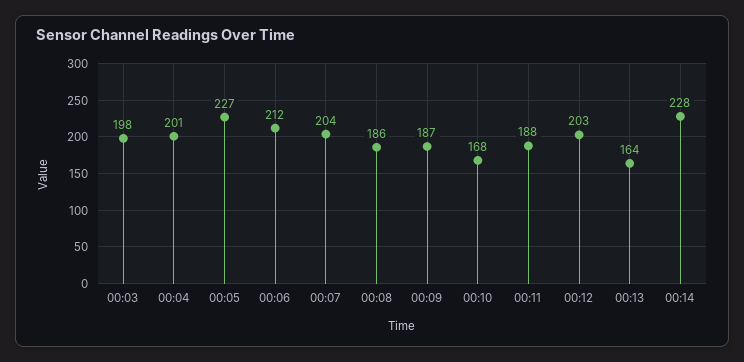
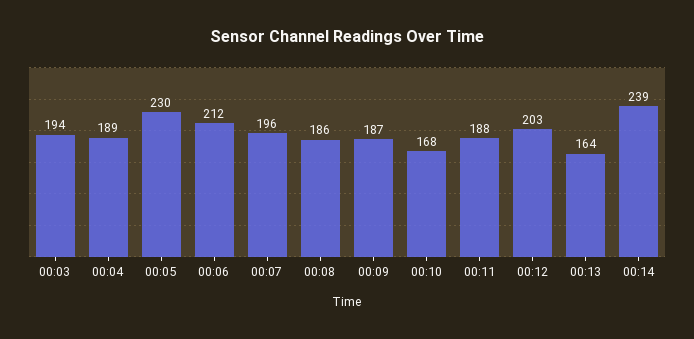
00:03: 198 -> 194
00:04: 201 -> 189
00:05: 227 -> 230
00:07: 204 -> 196
00:14: 228 -> 239

